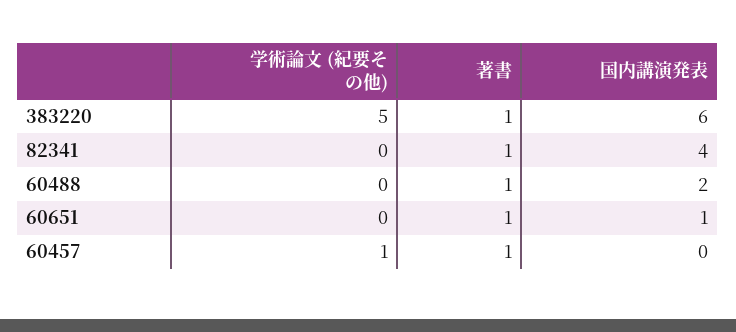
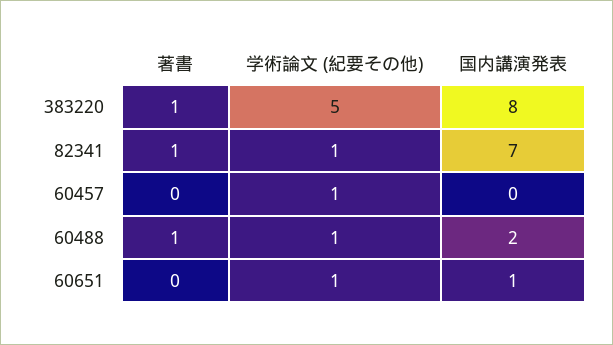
国内講演発表, 383220: 6 -> 8
学術論文 (紀要その他), 82341: 0 -> 1
国内講演発表, 82341: 4 -> 7
学術論文 (紀要その他), 60488: 0 -> 1
学術論文 (紀要その他), 60651: 0 -> 1
著書, 60651: 1 -> 0
著書, 60457: 1 -> 0

